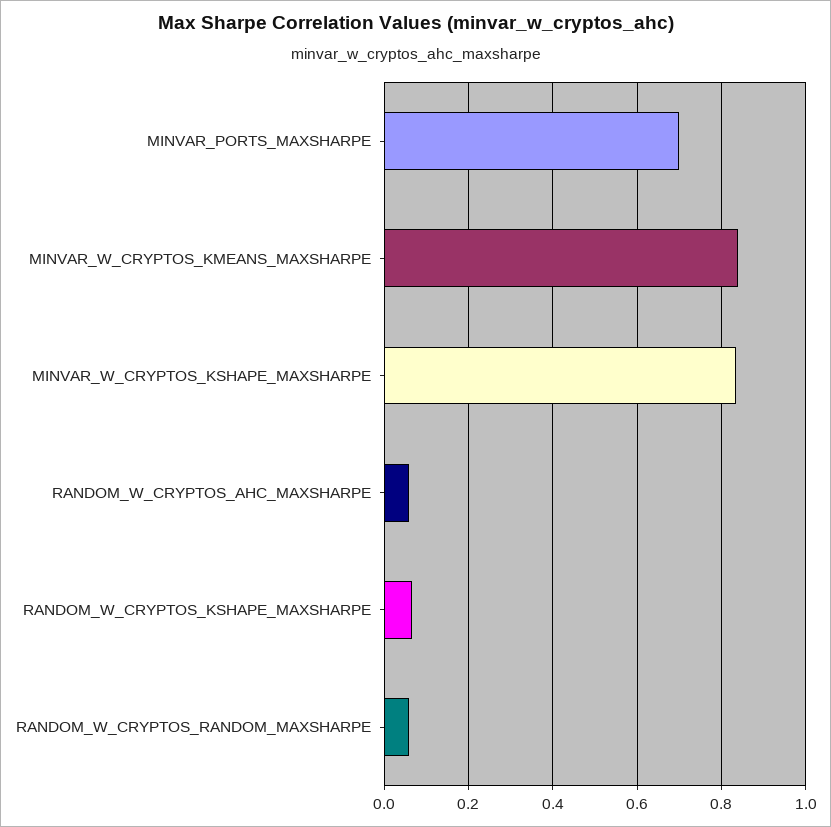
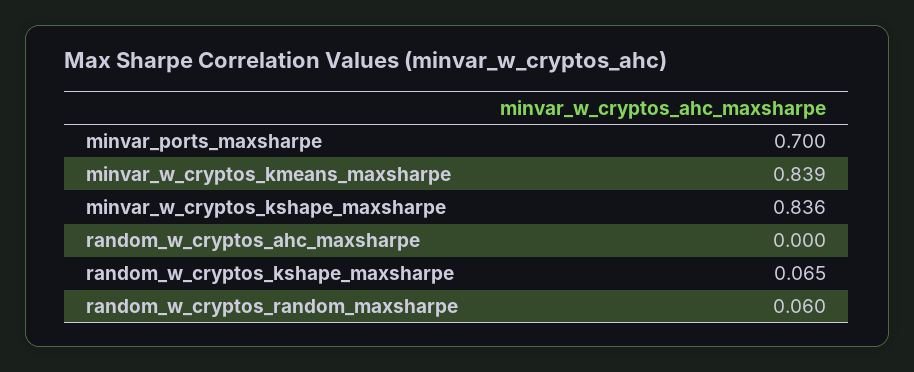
RANDOM_W_CRYPTOS_AHC_MAXSHARPE: 0.06 -> 0

